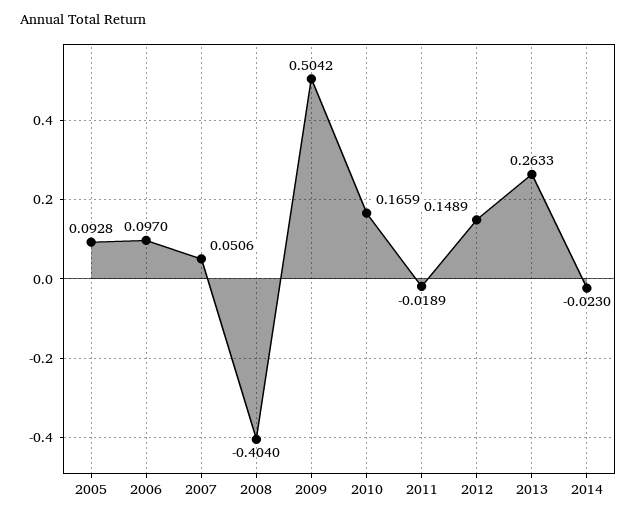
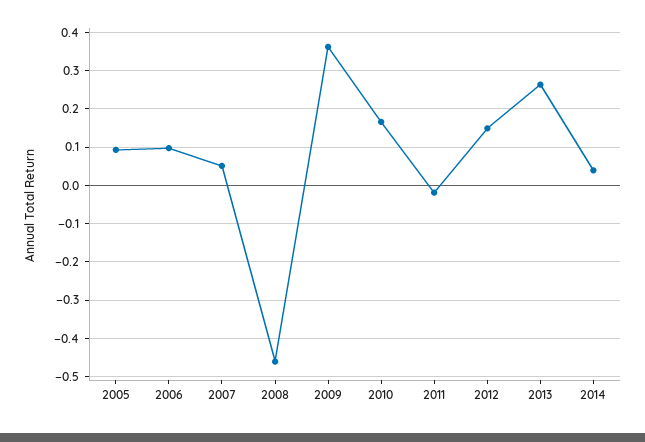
2008: -0.404 -> -0.46
2009: 0.5042 -> 0.36
2014: -0.023 -> 0.04

